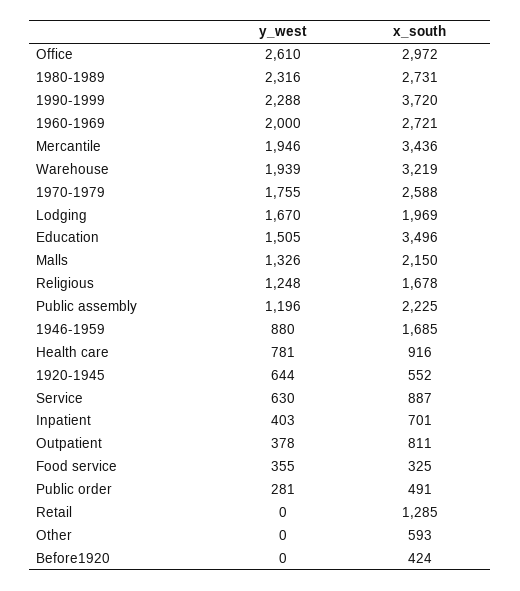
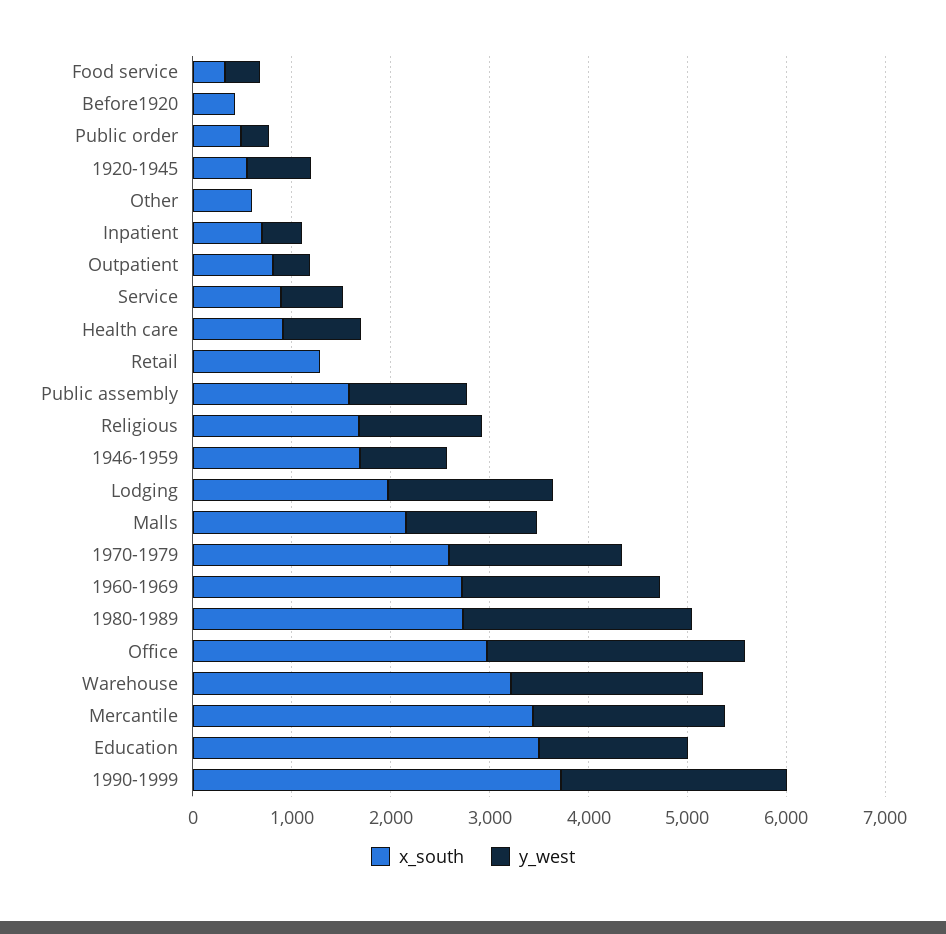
x_south, Public assembly: 2225 -> 1600

